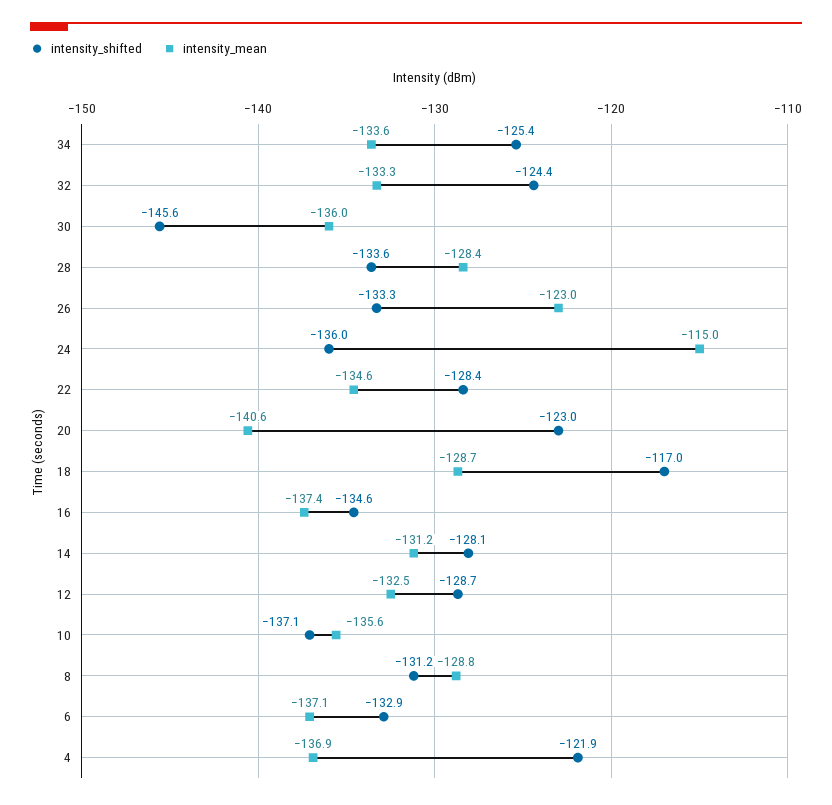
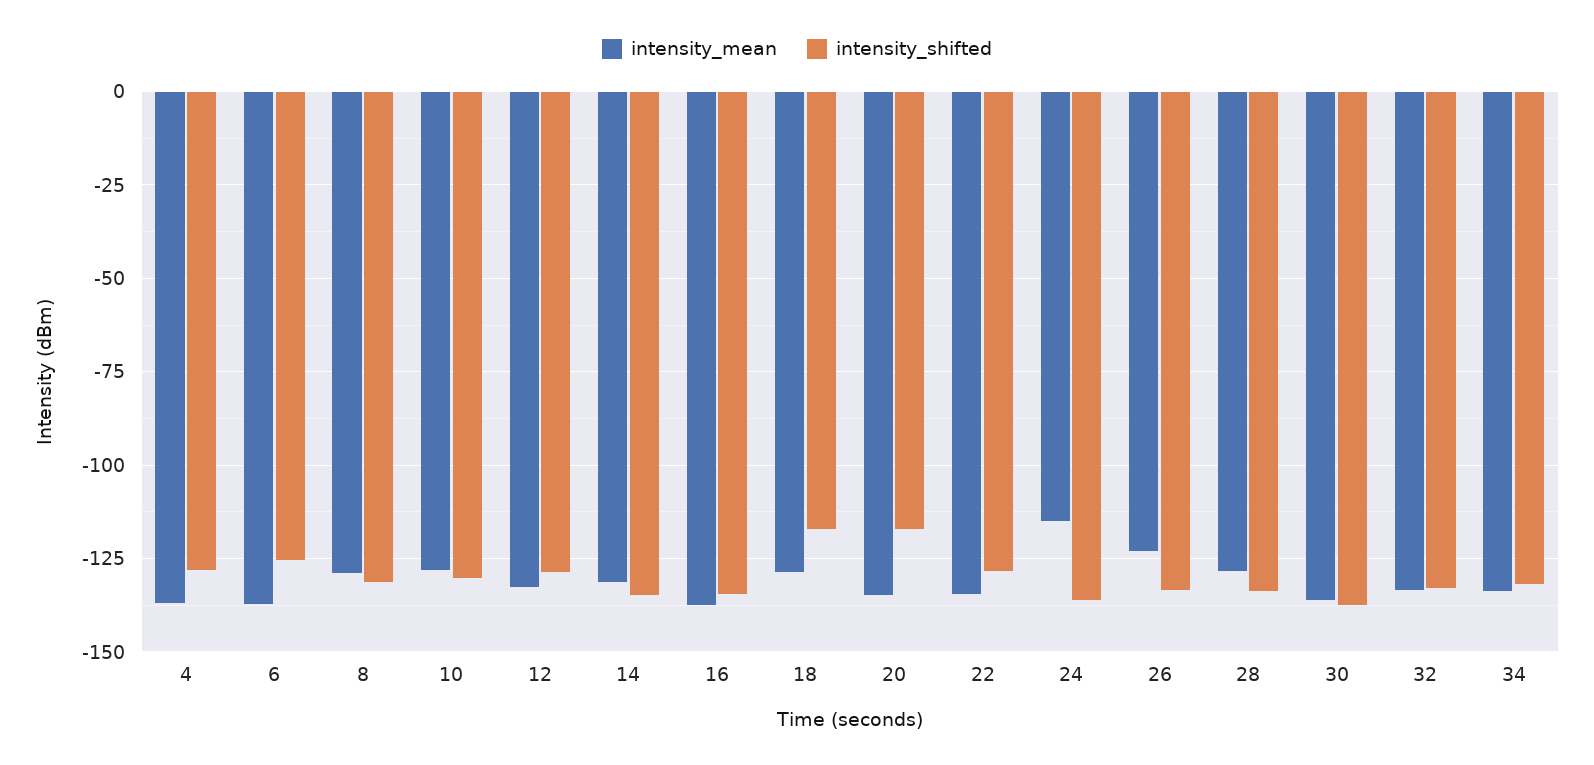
intensity_shifted, 34: -125.4 -> -132.5
intensity_shifted, 32: -124.4 -> -132.5
intensity_shifted, 30: -145.6 -> -137.5
intensity_shifted, 20: -123 -> -117.5
intensity_mean, 20: -140.6 -> -135
intensity_shifted, 14: -128.1 -> -135
intensity_shifted, 10: -137.1 -> -130
intensity_mean, 10: -135.6 -> -127.5
intensity_shifted, 6: -132.9 -> -125
intensity_shifted, 4: -121.9 -> -127.5

